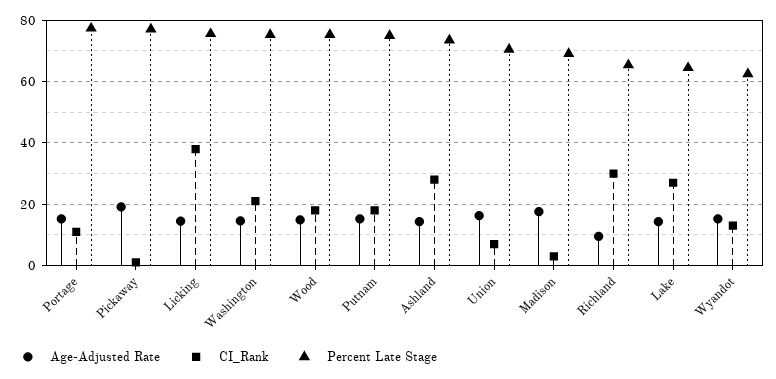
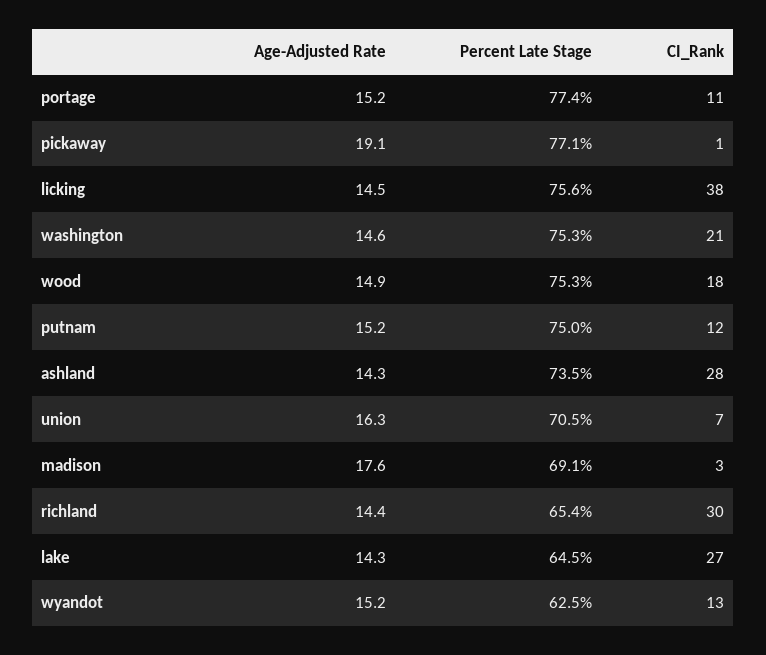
CI_Rank, Putnam: 18 -> 12
Age-Adjusted Rate, Richland: 10 -> 14.4

